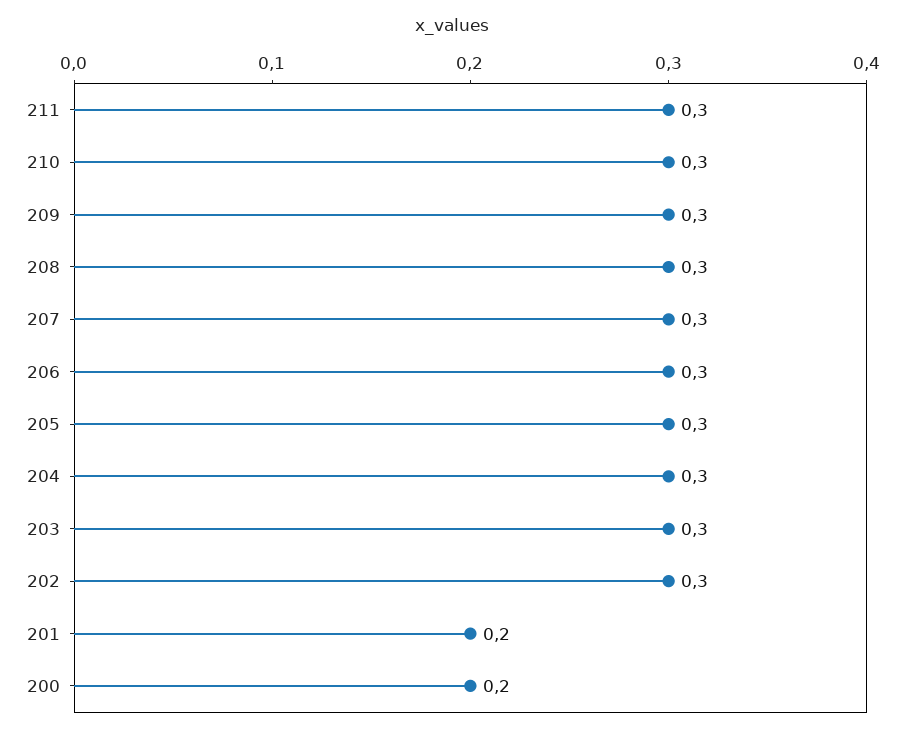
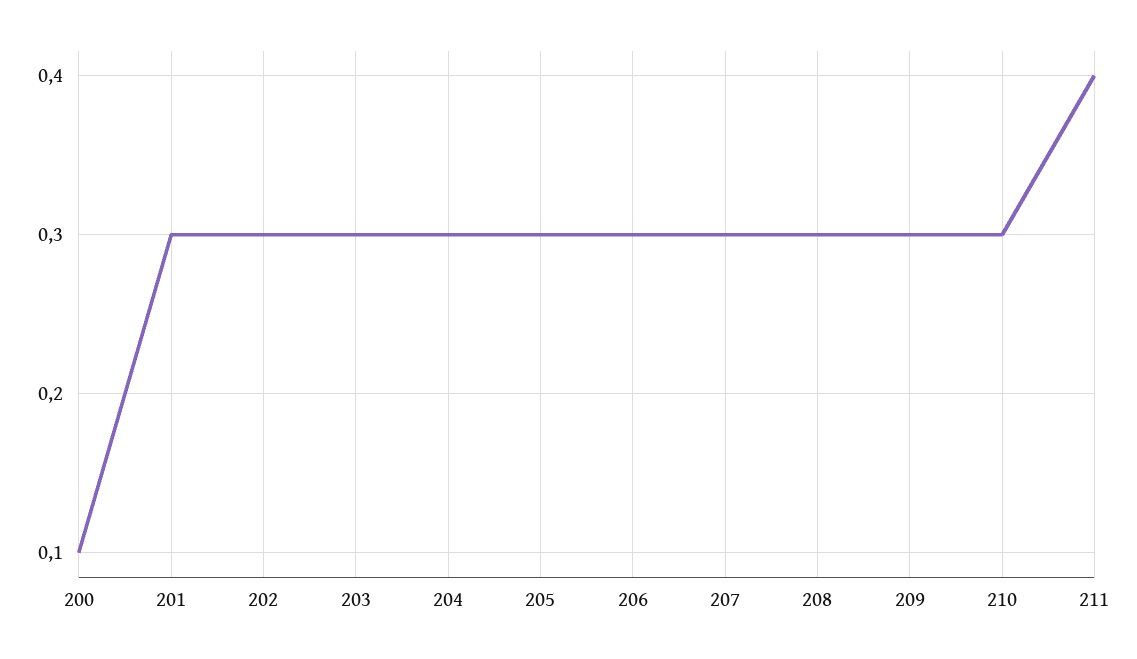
211: 0.3 -> 0.4
201: 0.2 -> 0.3
200: 0.2 -> 0.1

